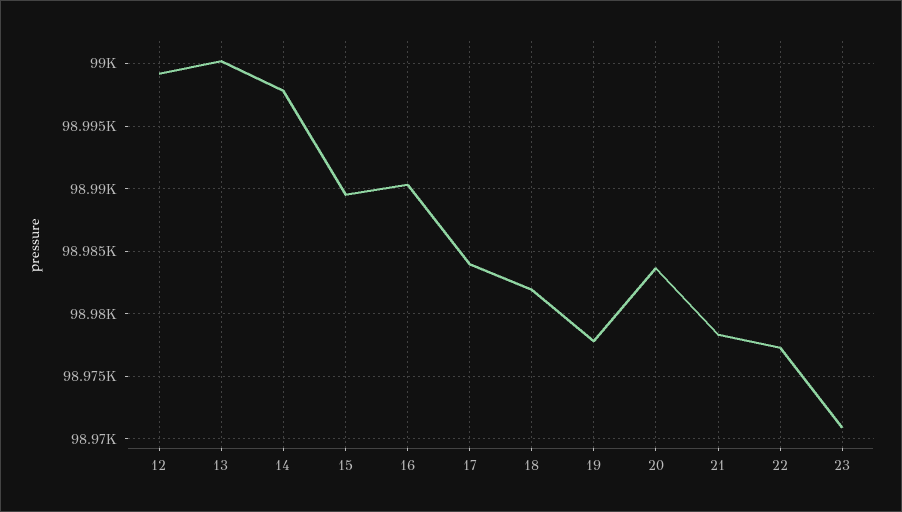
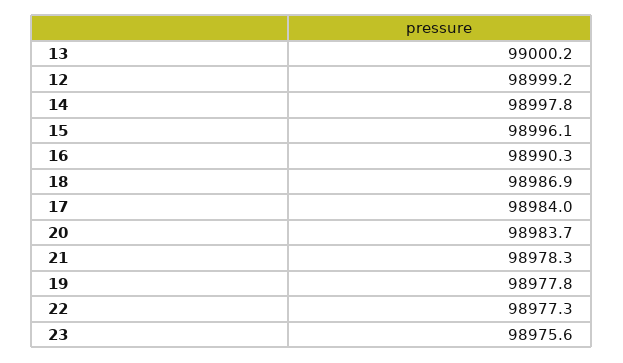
15: 98989.5 -> 98996.1
18: 98982 -> 98986.9
23: 98971 -> 98975.6

